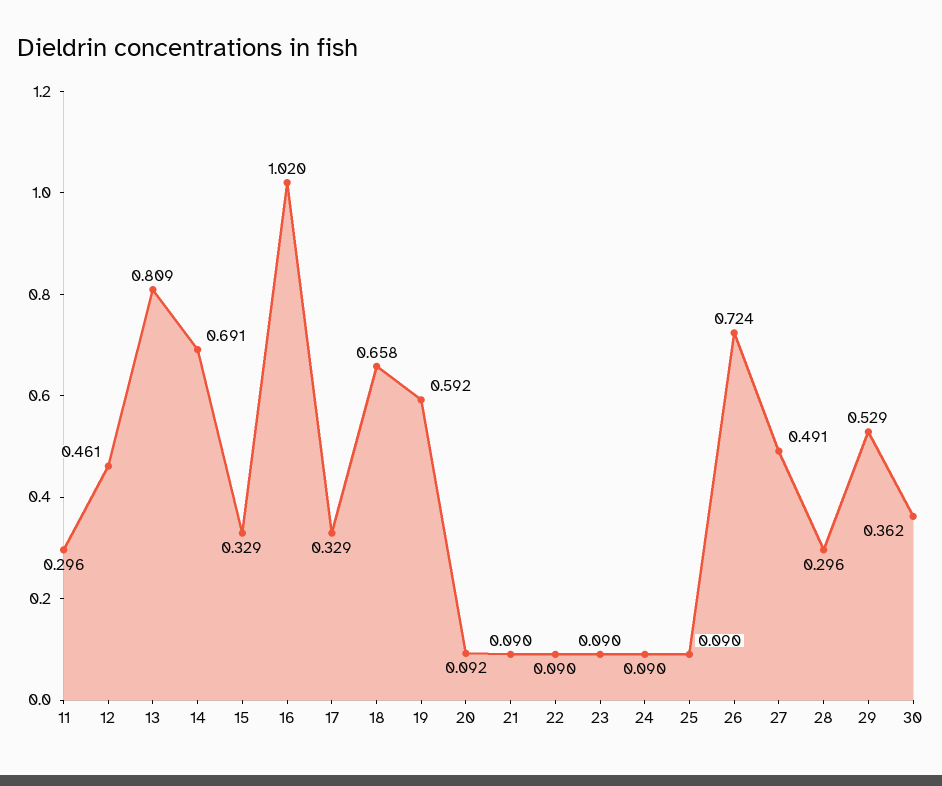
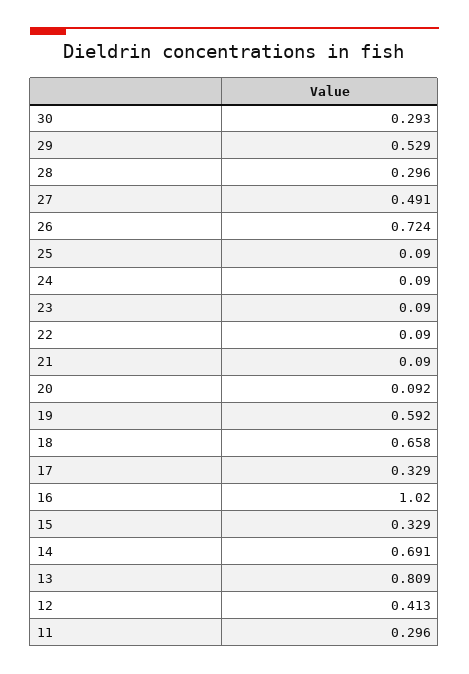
12: 0.461 -> 0.413
30: 0.362 -> 0.293

